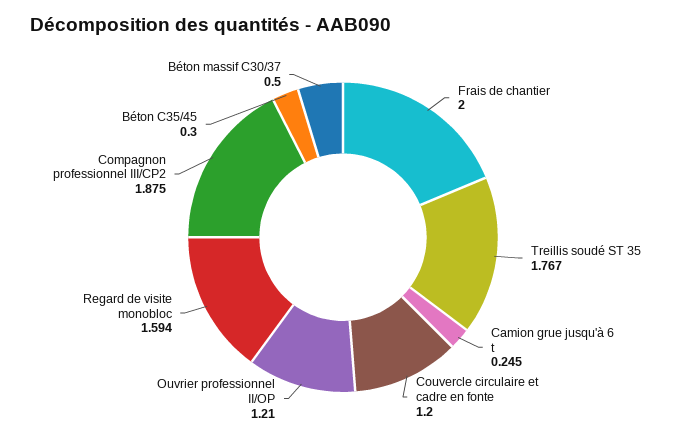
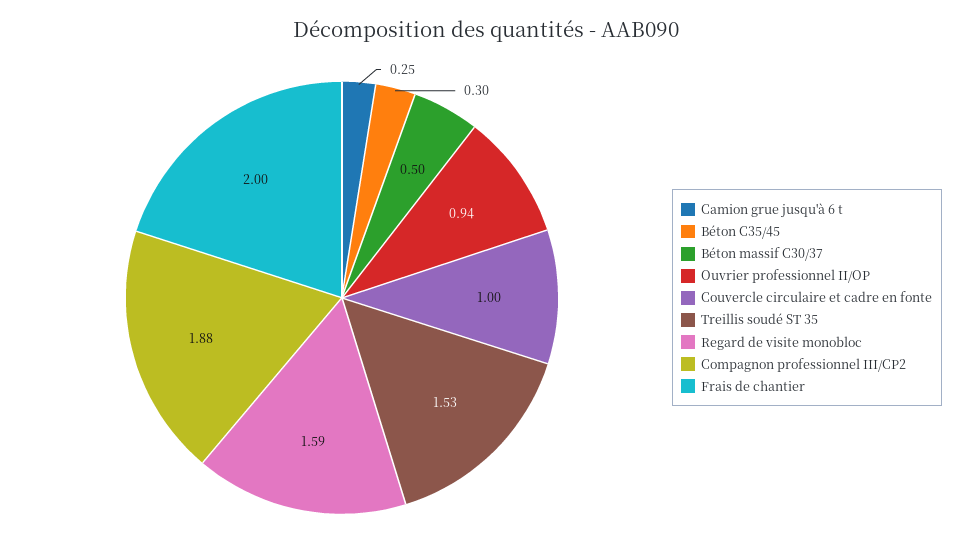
Treillis soudé ST 35: 1.767 -> 1.53
Couvercle circulaire et cadre en fonte: 1.2 -> 1
Ouvrier professionnel II/OP: 1.21 -> 0.94

